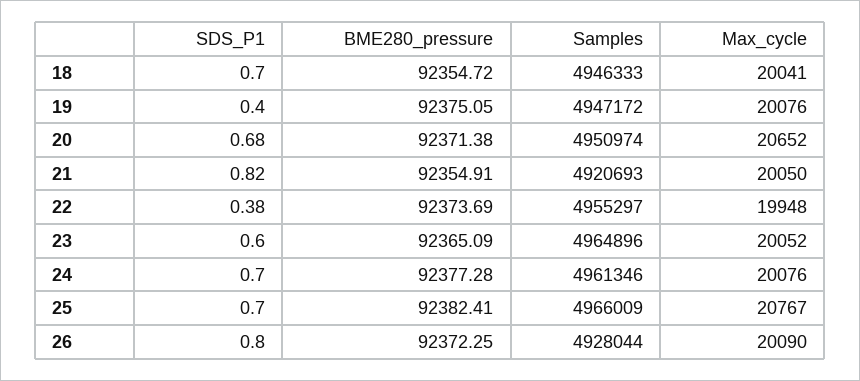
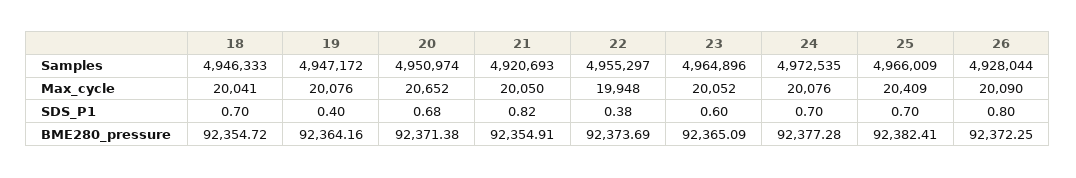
BME280_pressure, 19: 92375.05 -> 92364.16
Samples, 24: 4961346 -> 4972535
Max_cycle, 25: 20767 -> 20409

